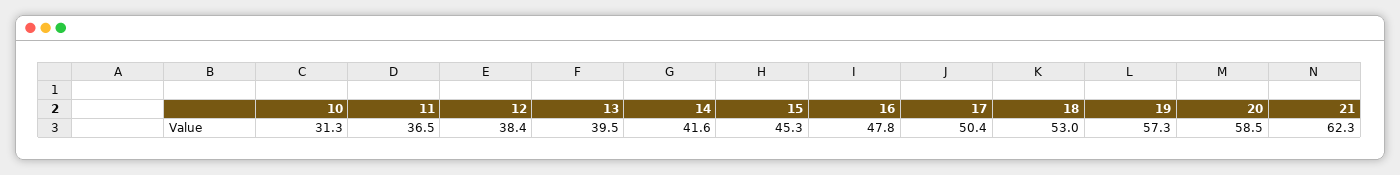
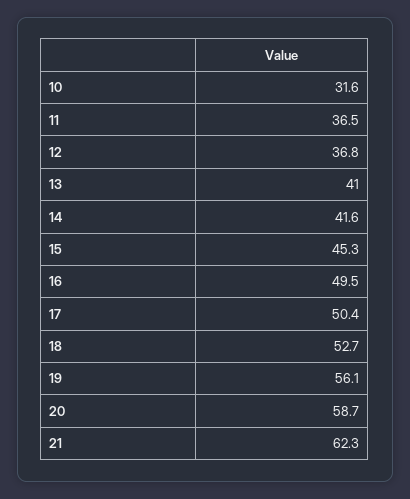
10: 31.3 -> 31.6
12: 38.4 -> 36.8
13: 39.5 -> 41
16: 47.8 -> 49.5
18: 53 -> 52.7
19: 57.3 -> 56.1
20: 58.5 -> 58.7

